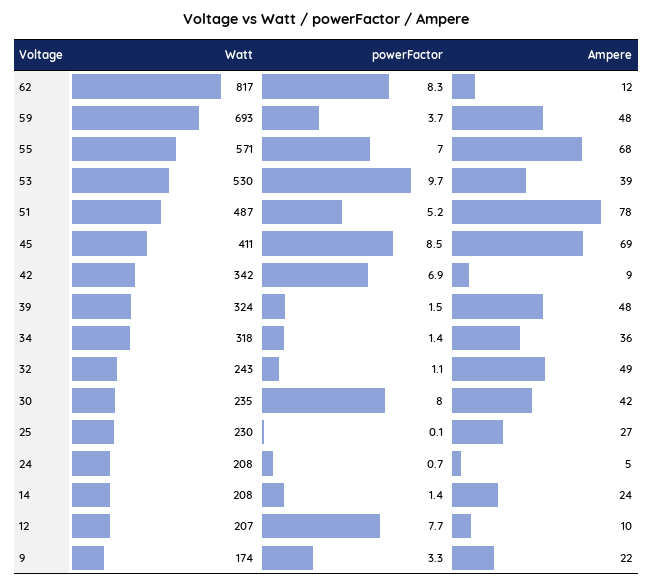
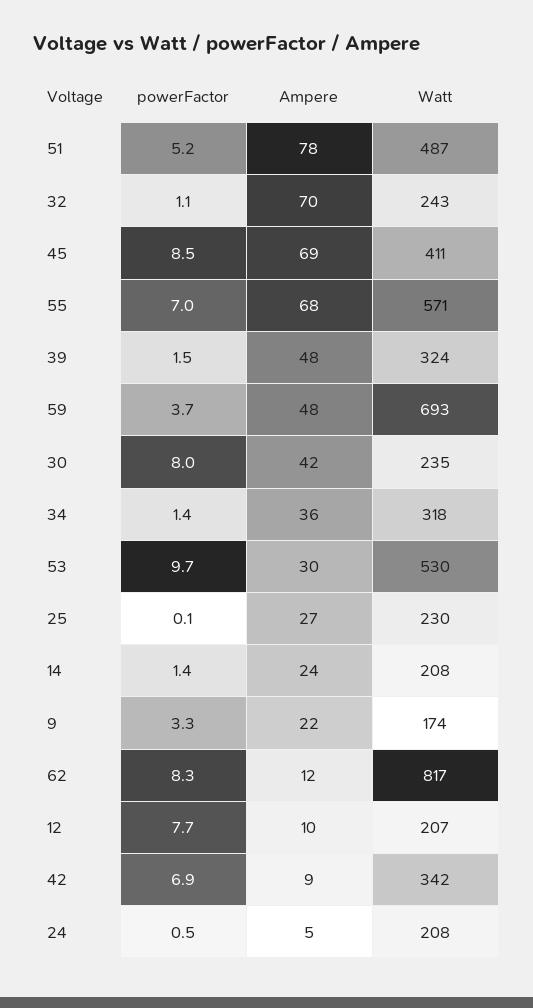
Ampere, 53: 39 -> 30
Ampere, 32: 49 -> 70
powerFactor, 24: 0.7 -> 0.5

